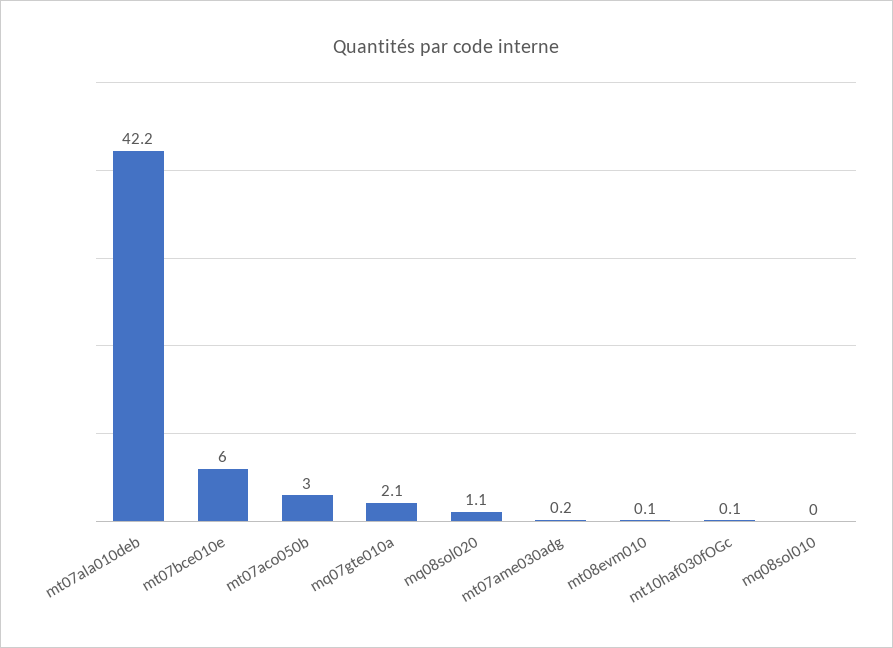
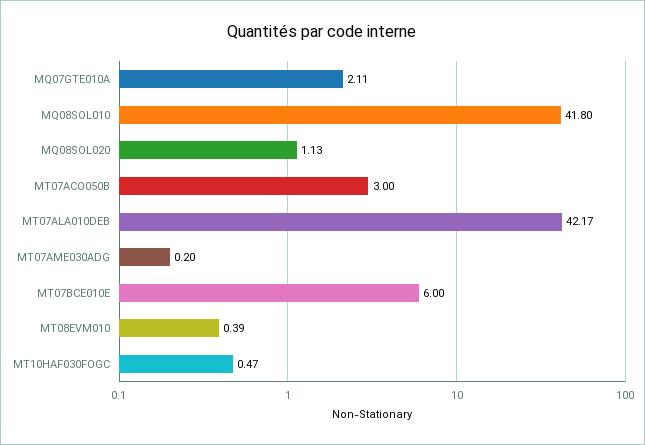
mt08evm010: 0.1 -> 0.39
mt10haf030fOGc: 0.1 -> 0.47
mq08sol010: 0 -> 41.8

